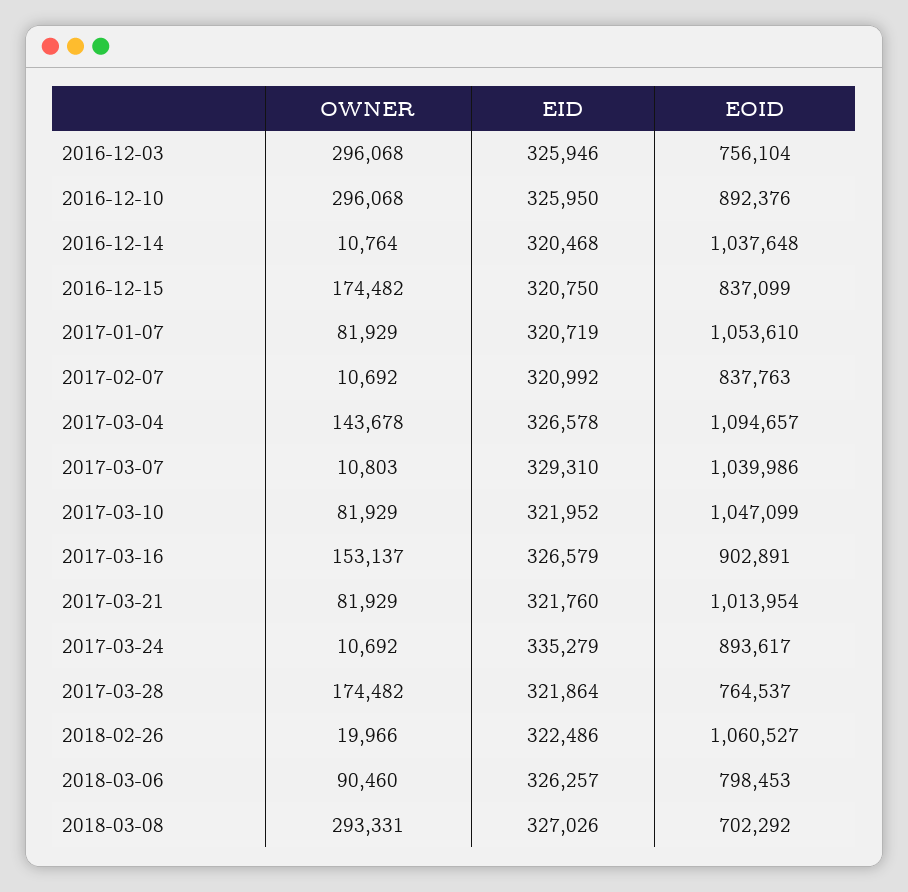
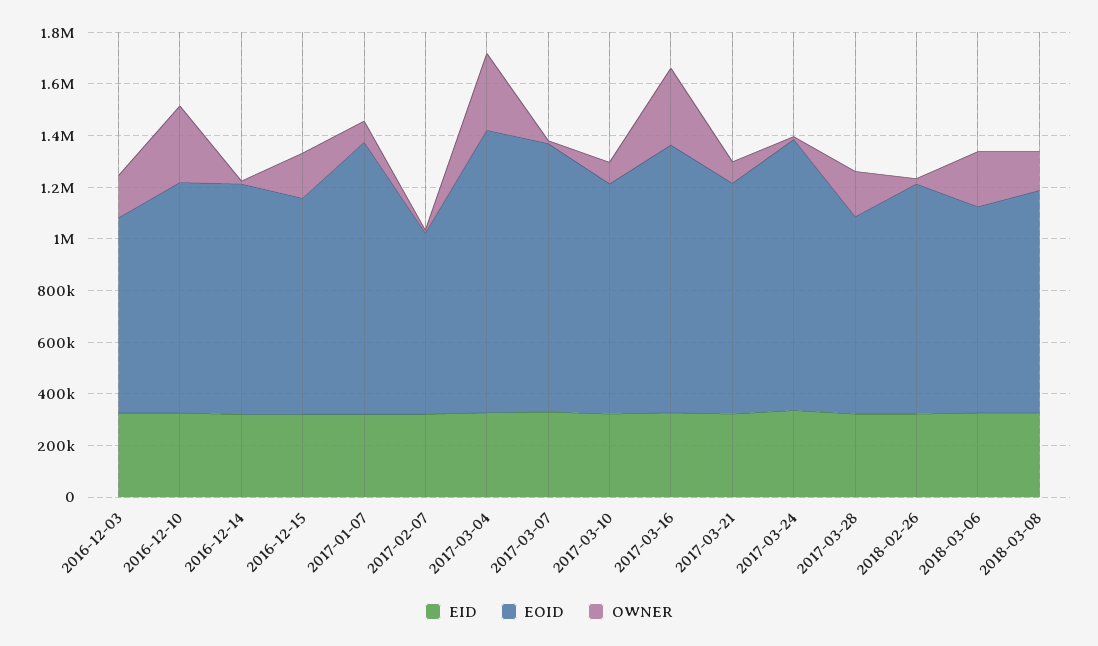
OWNER, 2016-12-03: 296068 -> 150000
EOID, 2016-12-14: 1037648 -> 900000
EOID, 2017-02-07: 837763 -> 700000
OWNER, 2017-03-04: 143678 -> 300000
EOID, 2017-03-10: 1047099 -> 900000
OWNER, 2017-03-16: 153137 -> 300000
EOID, 2017-03-16: 902891 -> 1050000
EOID, 2017-03-21: 1013954 -> 900000
EOID, 2017-03-24: 893617 -> 1050000
EOID, 2018-02-26: 1060527 -> 900000
OWNER, 2018-03-06: 90460 -> 200000
OWNER, 2018-03-08: 293331 -> 150000
EOID, 2018-03-08: 702292 -> 850000

